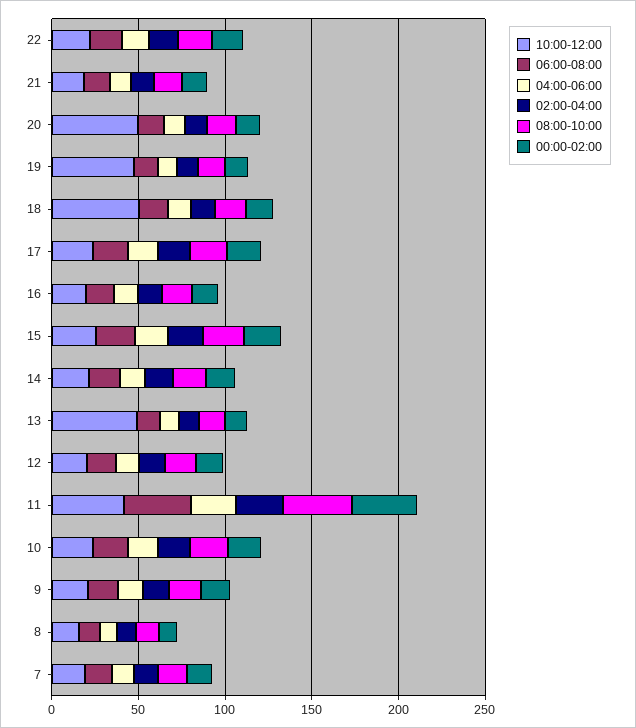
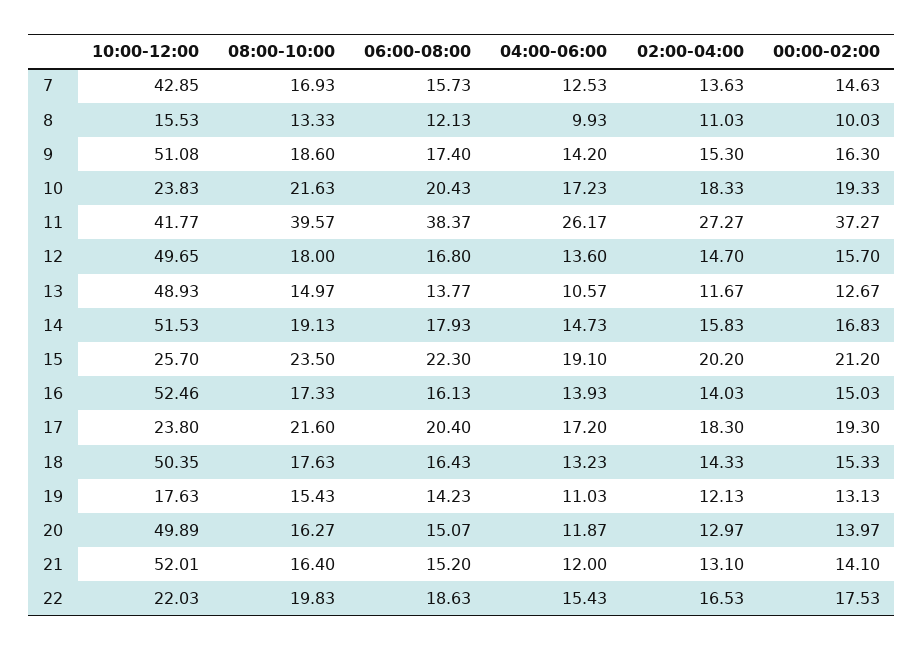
10:00-12:00, 21: 20 -> 52.01
10:00-12:00, 19: 50 -> 17.63
10:00-12:00, 16: 20 -> 52.46
10:00-12:00, 14: 20 -> 51.53
10:00-12:00, 12: 20 -> 49.65
10:00-12:00, 9: 20 -> 51.08
10:00-12:00, 7: 20 -> 42.85

